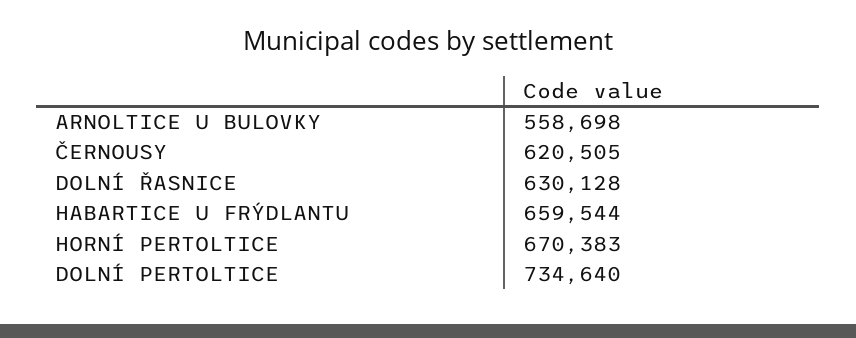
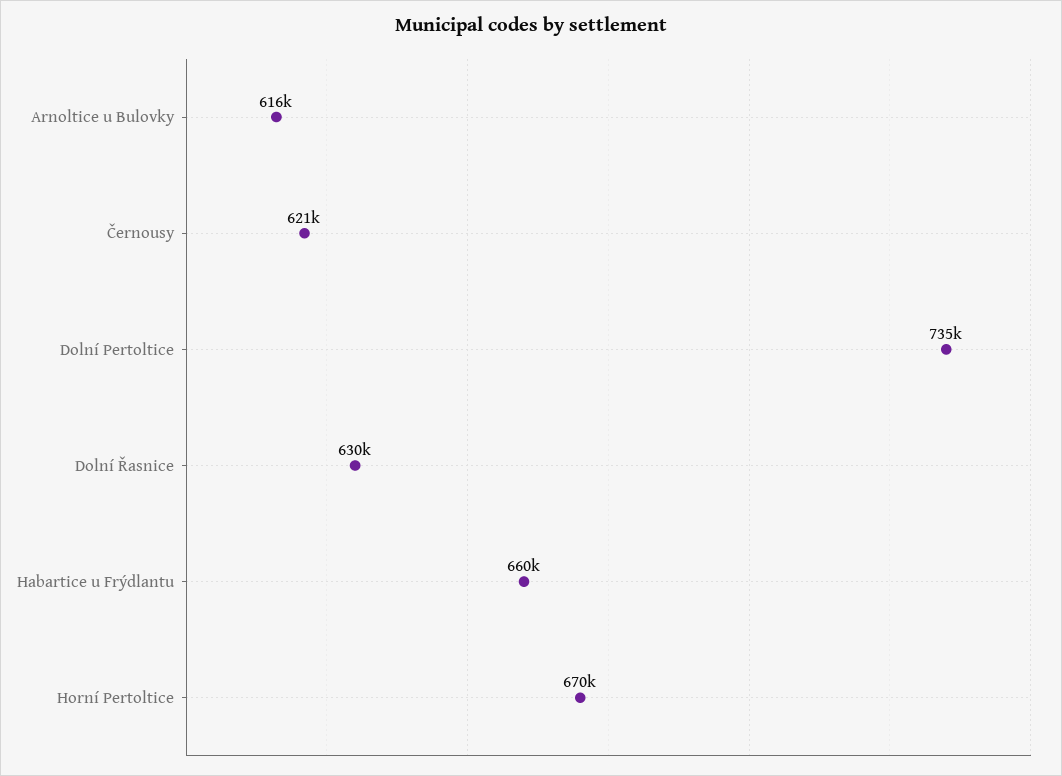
ARNOLTICE U BULOVKY: 558698 -> 616000

